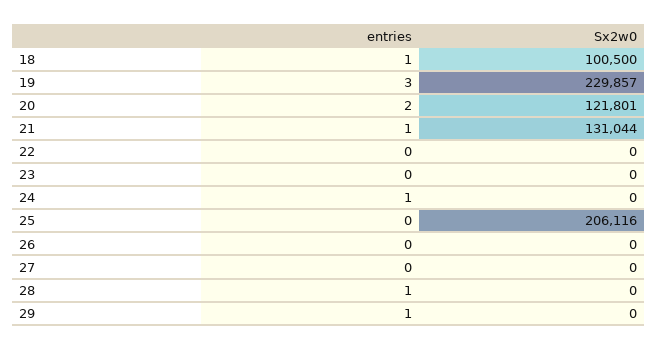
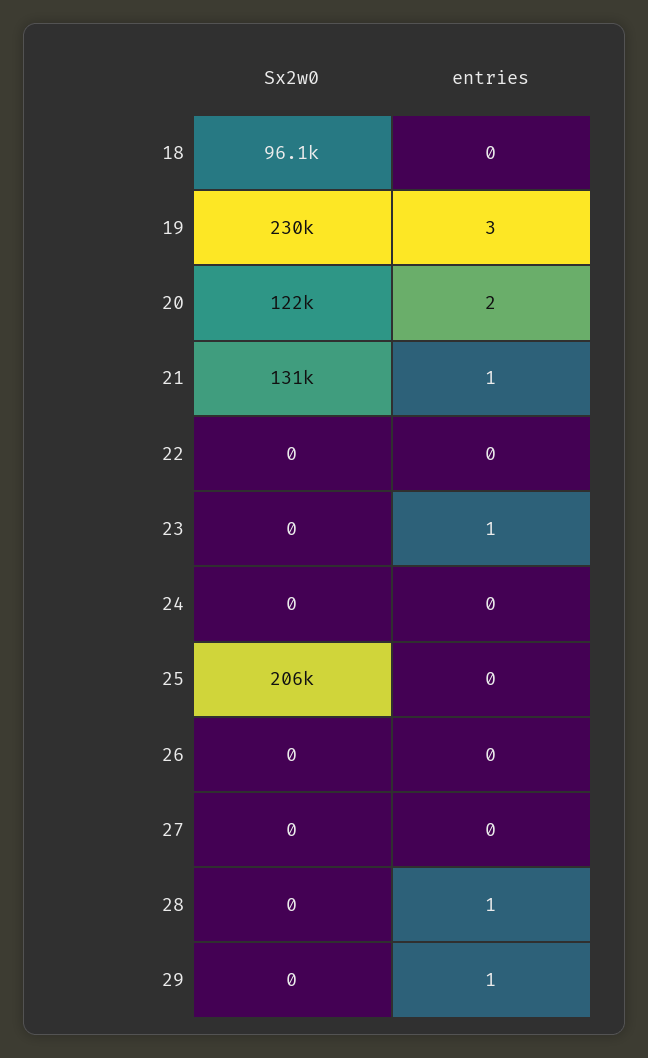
entries, 18: 1 -> 0
Sx2w0, 18: 100500 -> 96100
entries, 23: 0 -> 1
entries, 24: 1 -> 0

